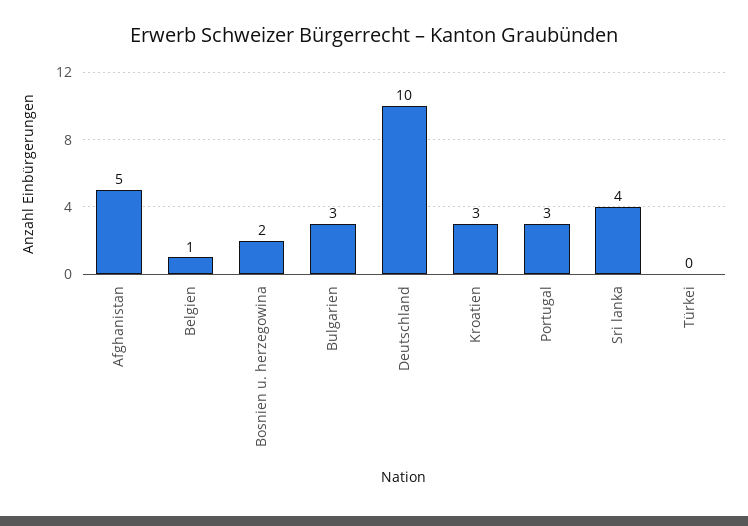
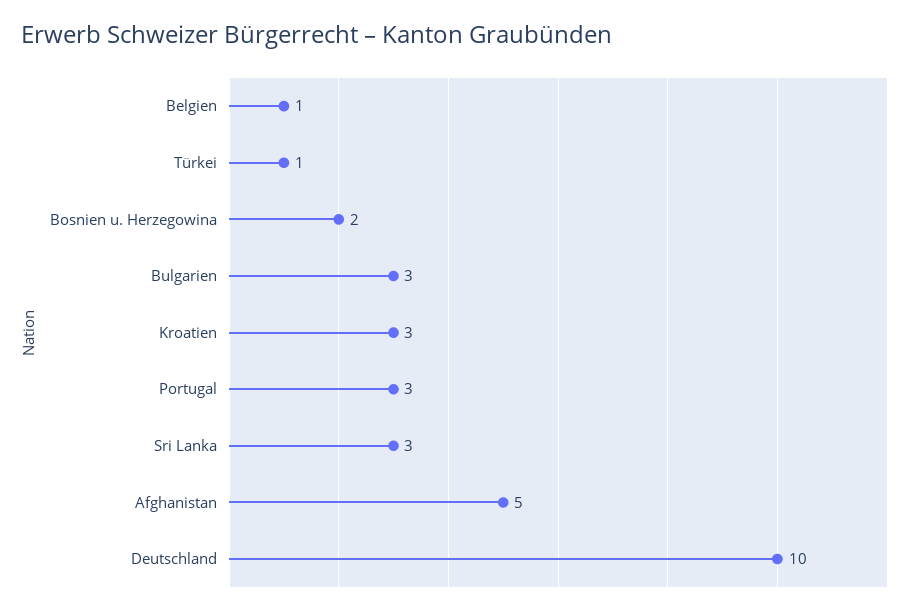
Sri lanka: 4 -> 3
Türkei: 0 -> 1

